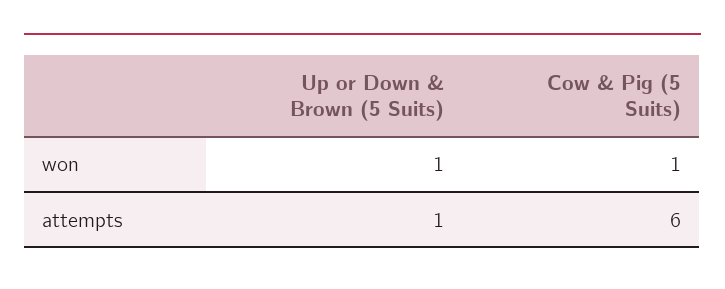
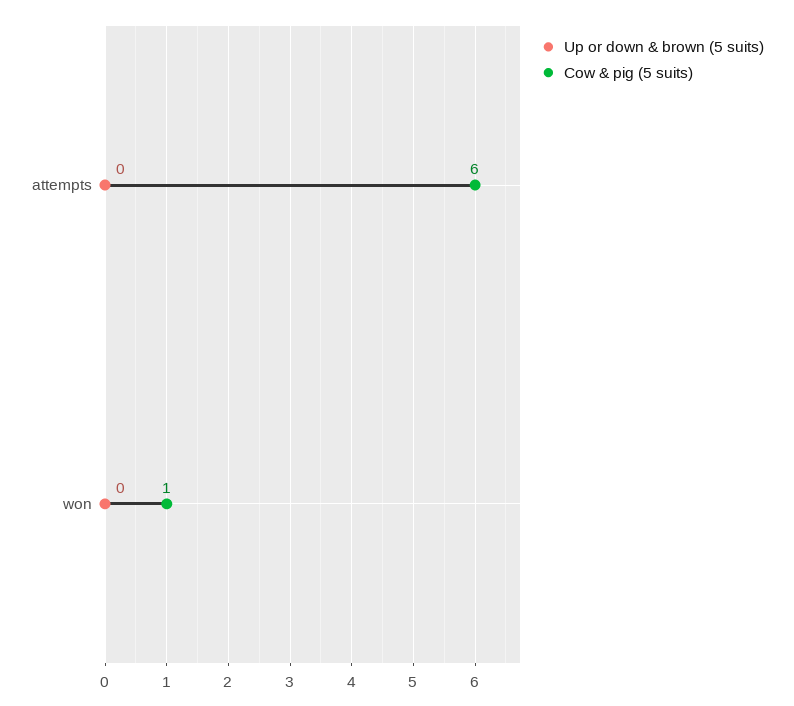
Up or Down & Brown (5 Suits), won: 1 -> 0
Up or Down & Brown (5 Suits), attempts: 1 -> 0

